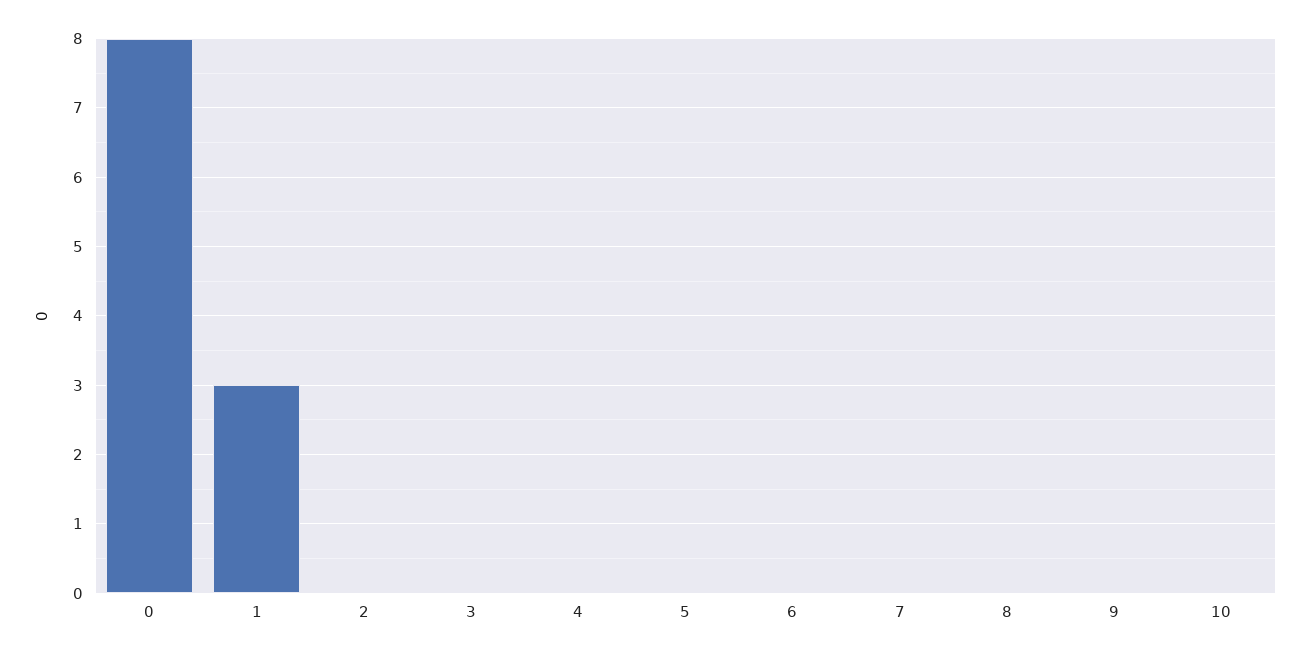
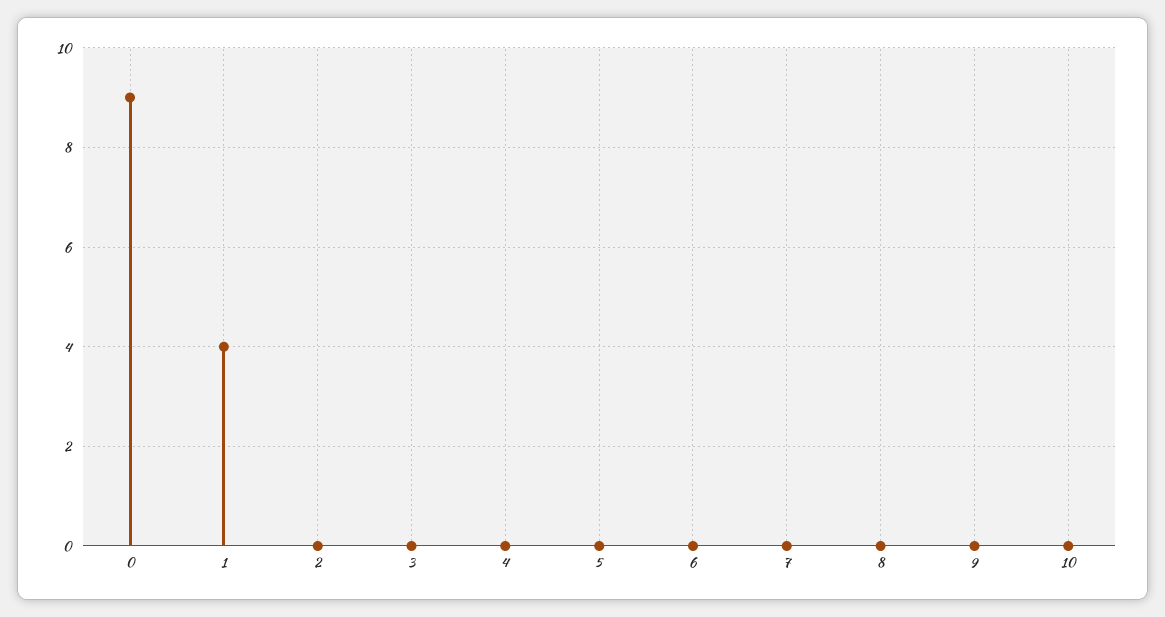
0: 8 -> 9
1: 3 -> 4

